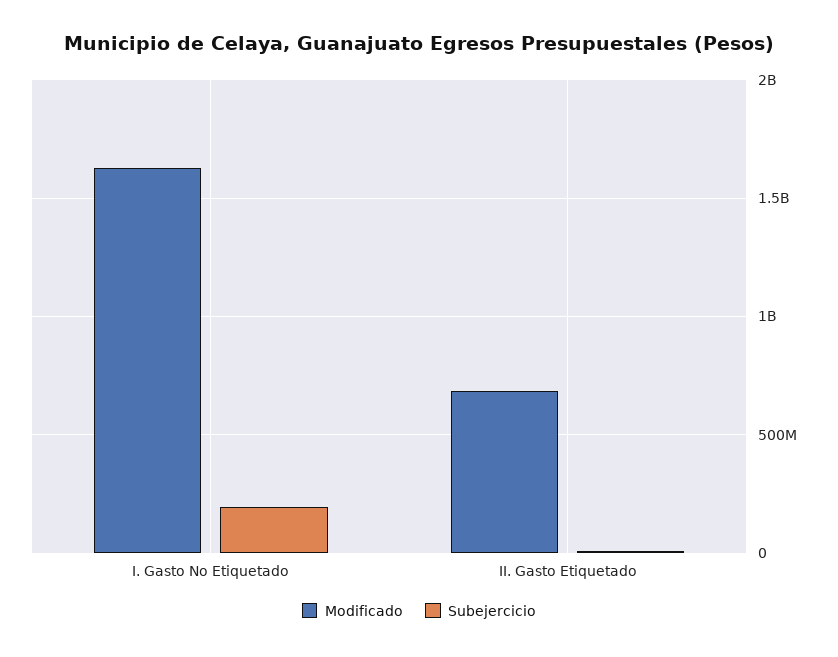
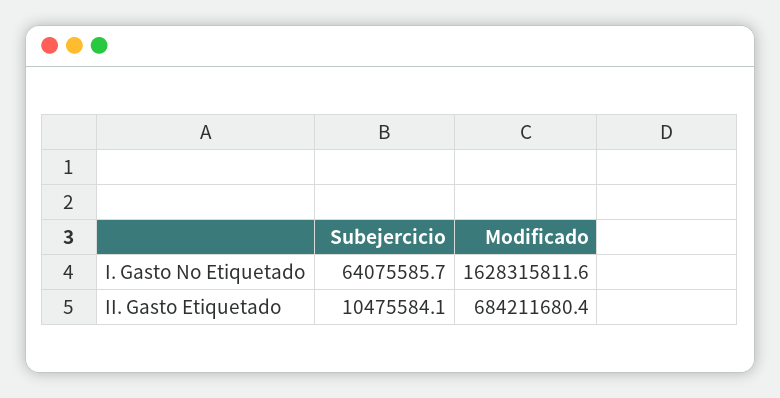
Subejercicio, I. Gasto No Etiquetado: 200000000 -> 64075585.7

